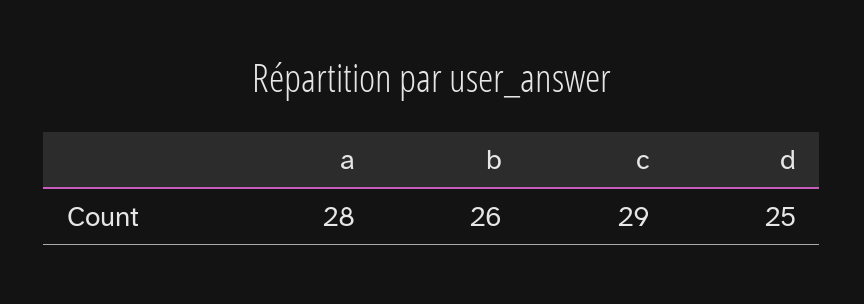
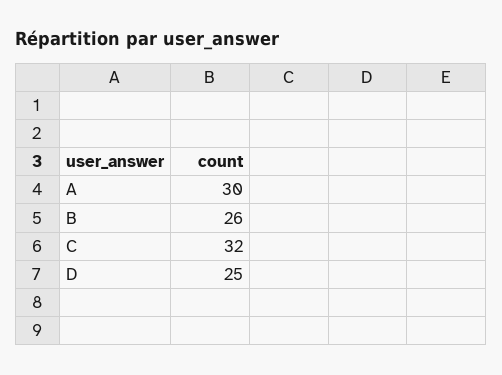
a: 28 -> 30
c: 29 -> 32

